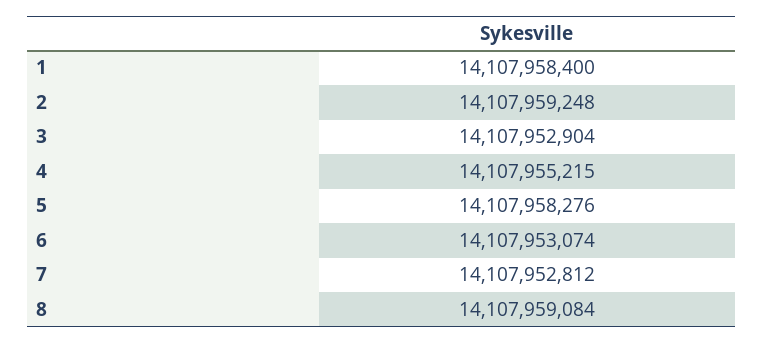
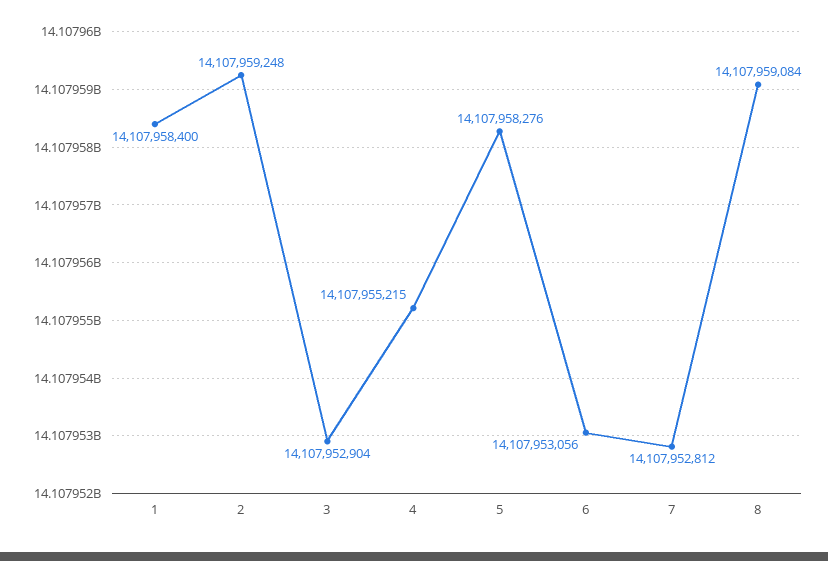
6: 14107953074 -> 14107953056

